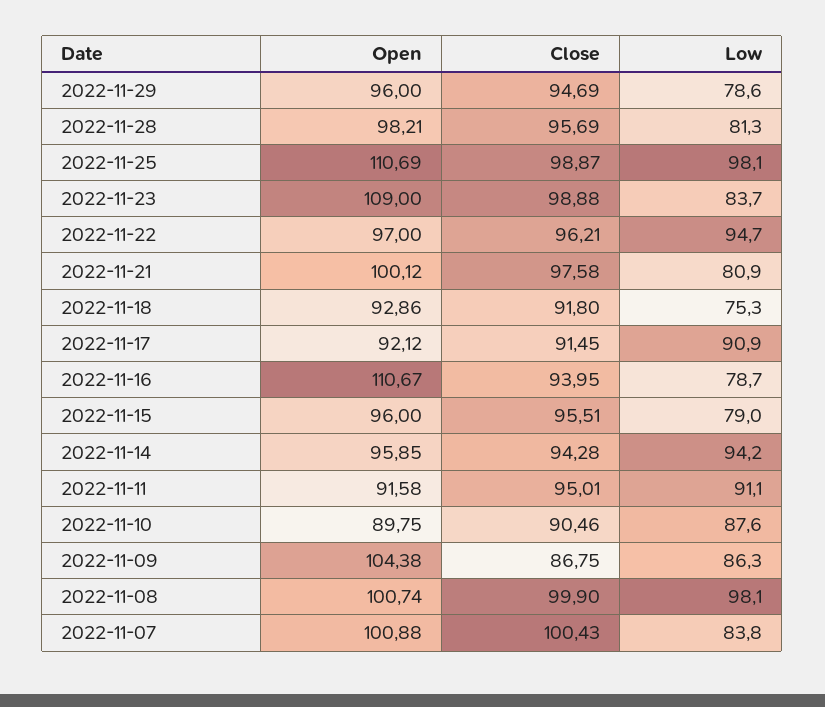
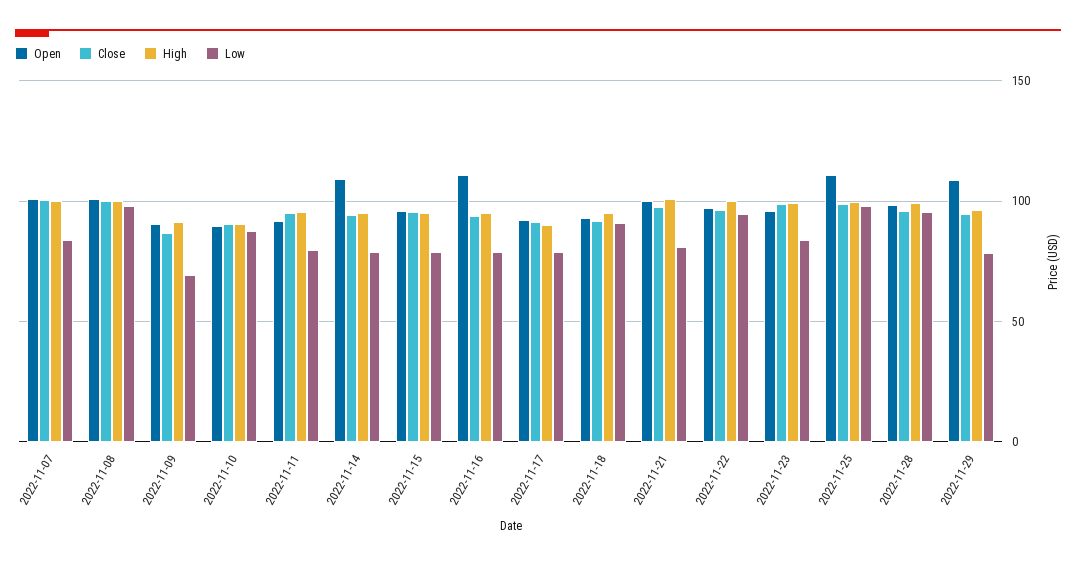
Open, 2022-11-29: 96 -> 110
Low, 2022-11-28: 81.3 -> 95
Open, 2022-11-23: 109 -> 95
Low, 2022-11-18: 75.3 -> 90
Low, 2022-11-17: 90.9 -> 80
Open, 2022-11-14: 95.85 -> 110
Low, 2022-11-14: 94.2 -> 80
Low, 2022-11-11: 91.1 -> 80
Open, 2022-11-09: 104.38 -> 90
Low, 2022-11-09: 86.3 -> 70
High, 2022-11-07: none -> 100
High, 2022-11-08: none -> 100
High, 2022-11-09: none -> 90
High, 2022-11-10: none -> 90
High, 2022-11-11: none -> 95
High, 2022-11-14: none -> 95
High, 2022-11-15: none -> 95
High, 2022-11-16: none -> 95
High, 2022-11-17: none -> 90
High, 2022-11-18: none -> 95
High, 2022-11-21: none -> 100
High, 2022-11-22: none -> 100
High, 2022-11-23: none -> 100
High, 2022-11-25: none -> 100
High, 2022-11-28: none -> 100
High, 2022-11-29: none -> 95

